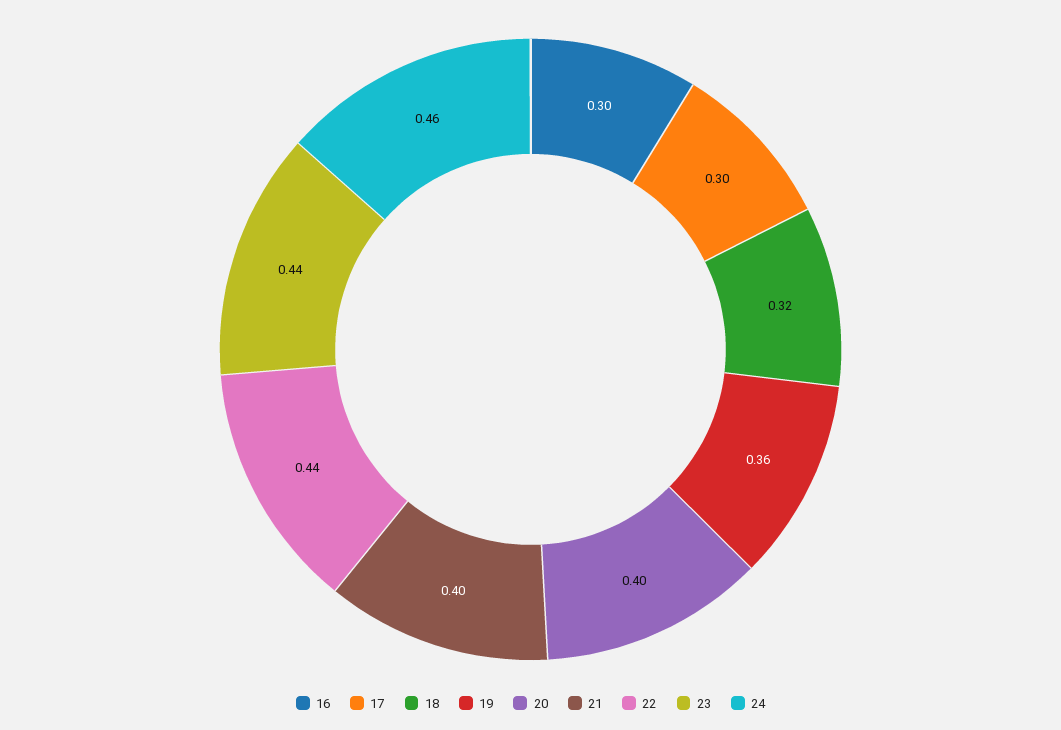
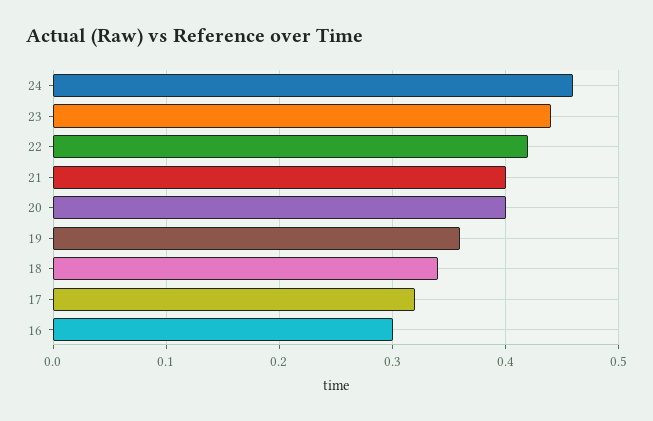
17: 0.3 -> 0.32
18: 0.32 -> 0.34
22: 0.44 -> 0.42

